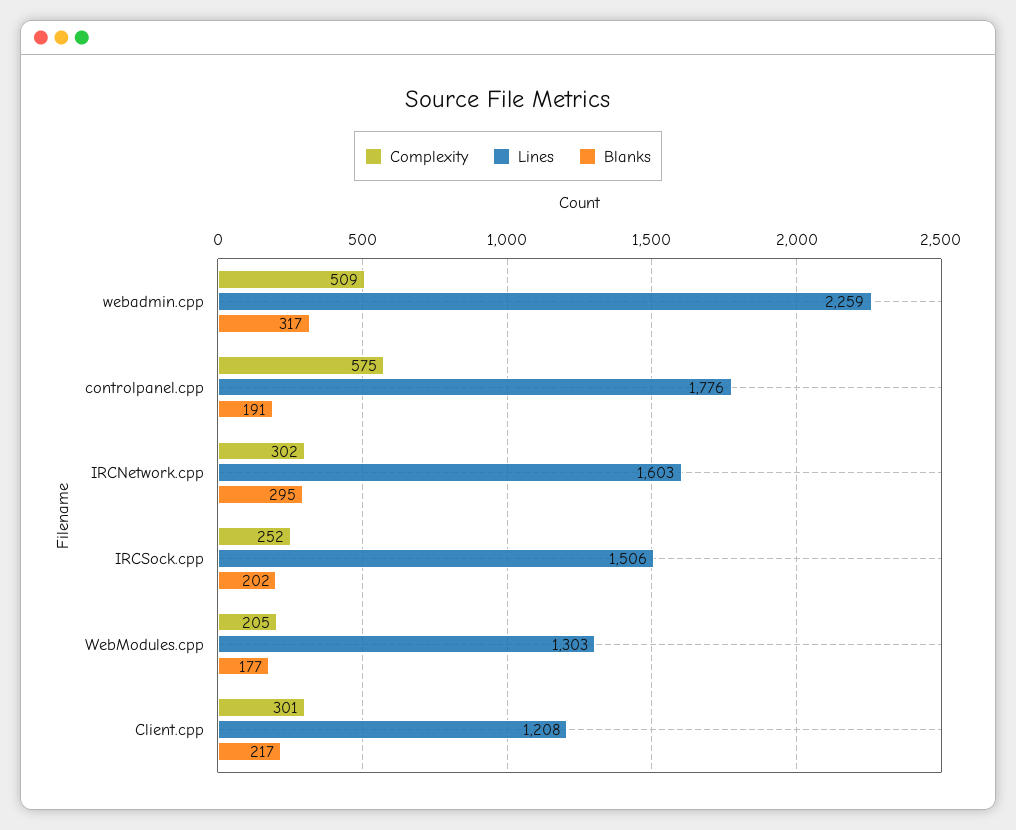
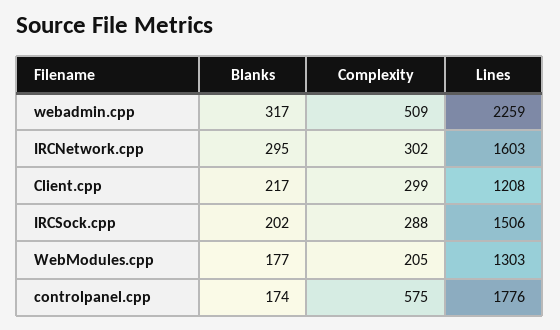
Blanks, controlpanel.cpp: 191 -> 174
Complexity, IRCSock.cpp: 252 -> 288
Complexity, Client.cpp: 301 -> 299

